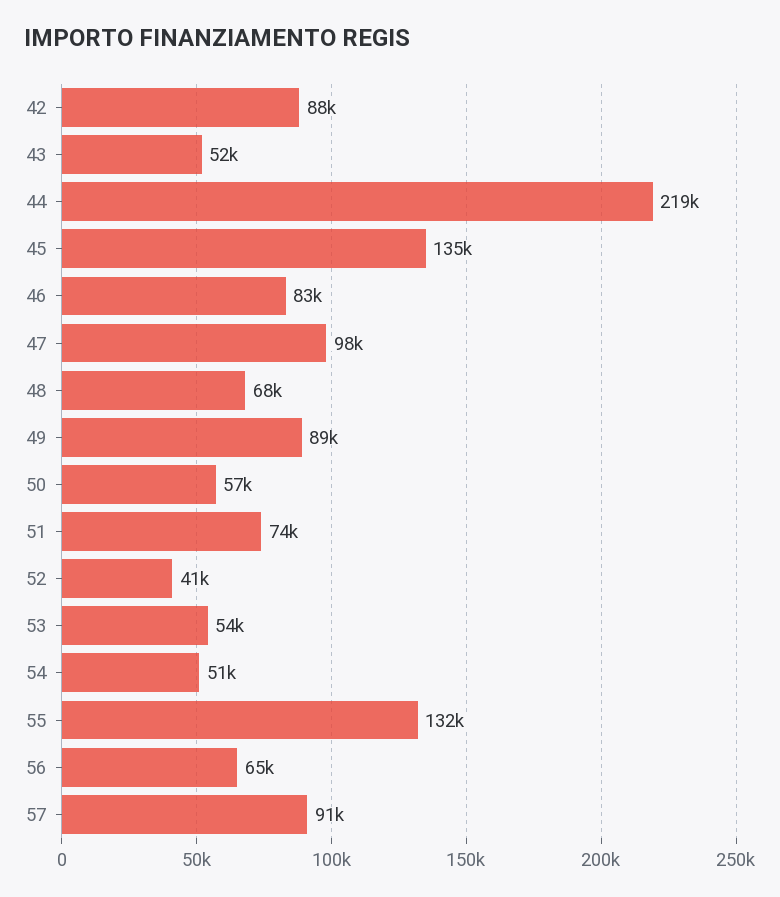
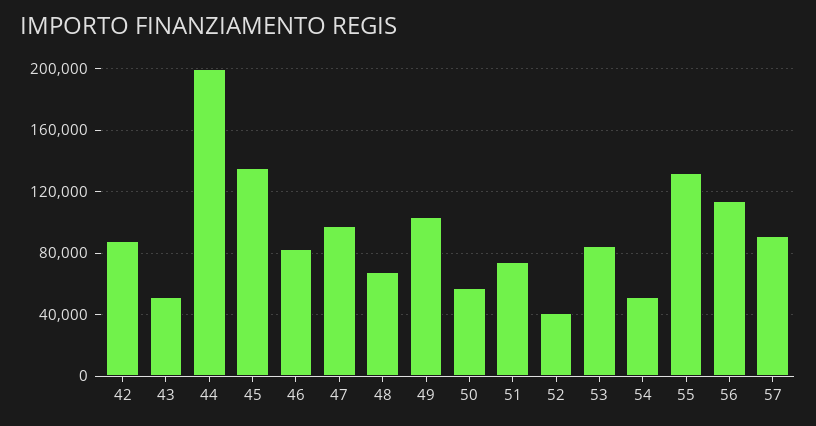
44: 219000 -> 200000
49: 89000 -> 105000
53: 54000 -> 85000
56: 65000 -> 115000

